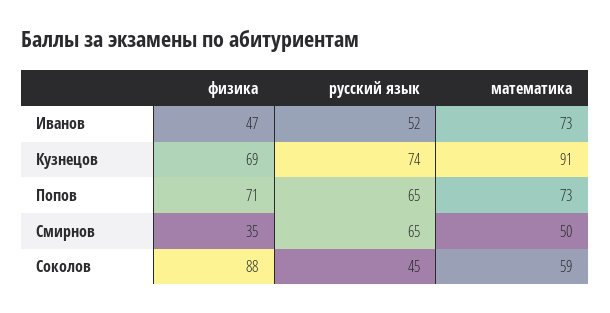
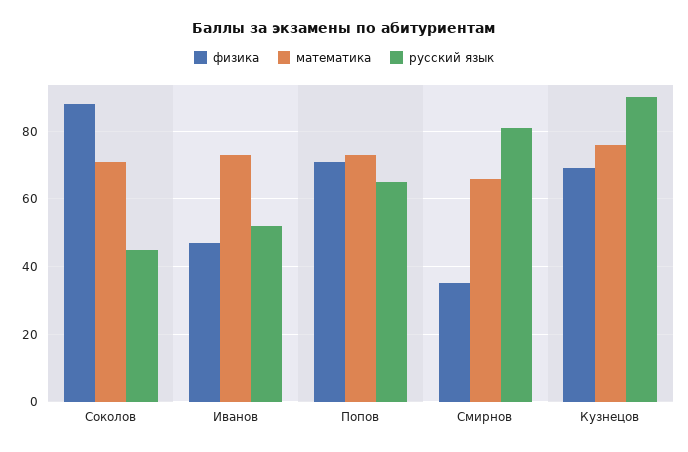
русский язык, Кузнецов: 74 -> 90
математика, Кузнецов: 91 -> 75
русский язык, Смирнов: 65 -> 80
математика, Смирнов: 50 -> 65
математика, Соколов: 59 -> 70

